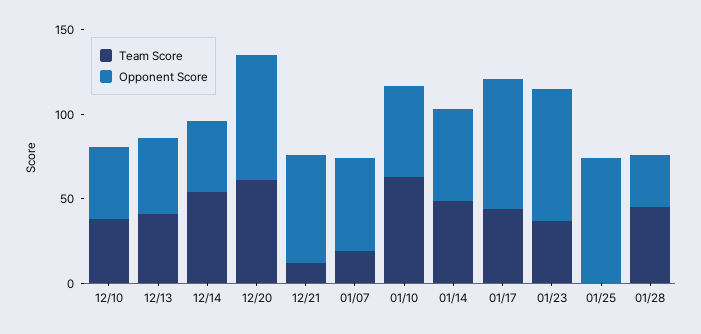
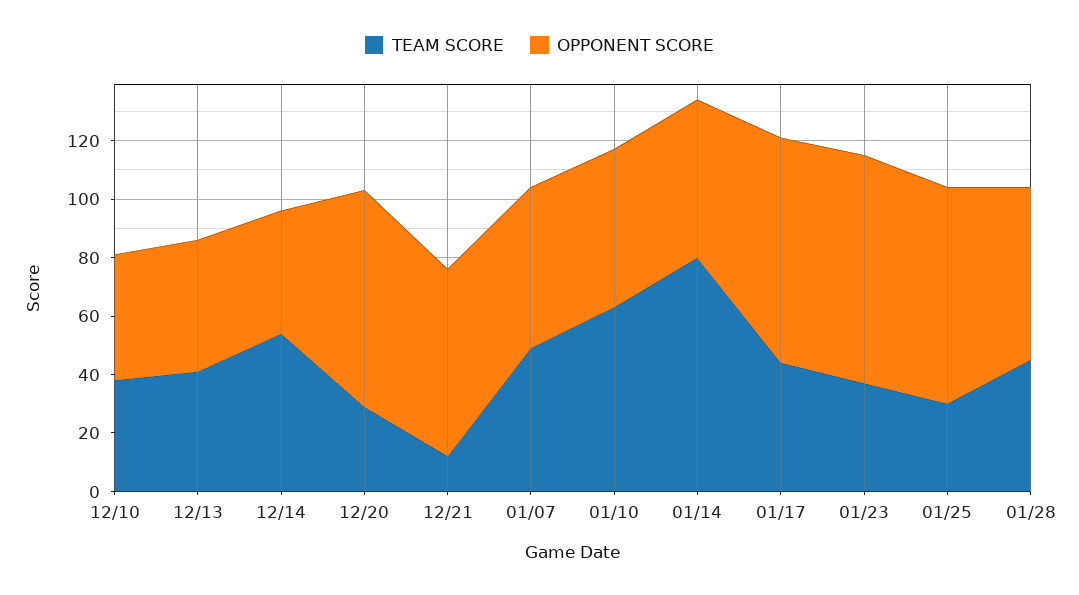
Team Score, 12/20: 60 -> 30
Team Score, 01/07: 20 -> 50
Team Score, 01/14: 50 -> 80
Team Score, 01/25: 0 -> 30
Opponent Score, 01/28: 30 -> 60

